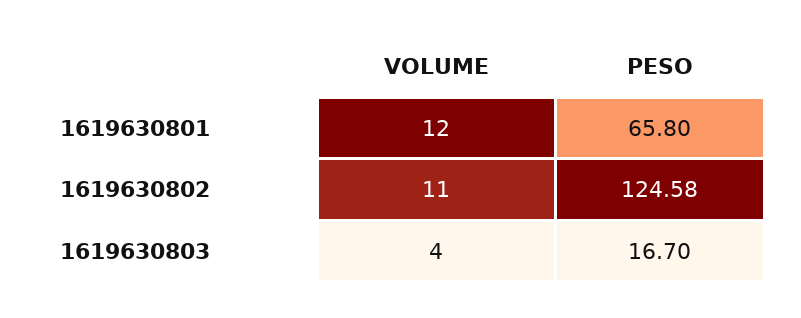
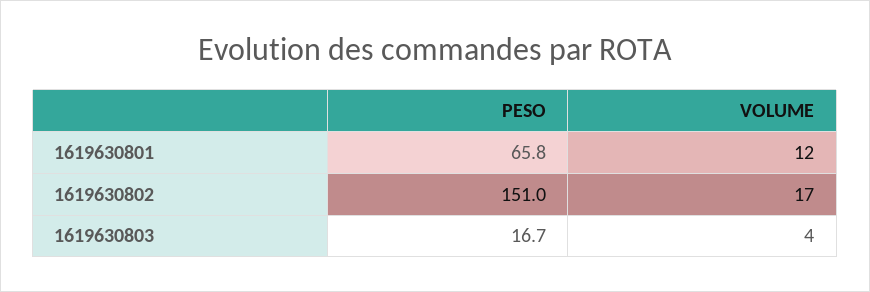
VOLUME, 1619630802: 11 -> 17
PESO, 1619630802: 124.58 -> 151

